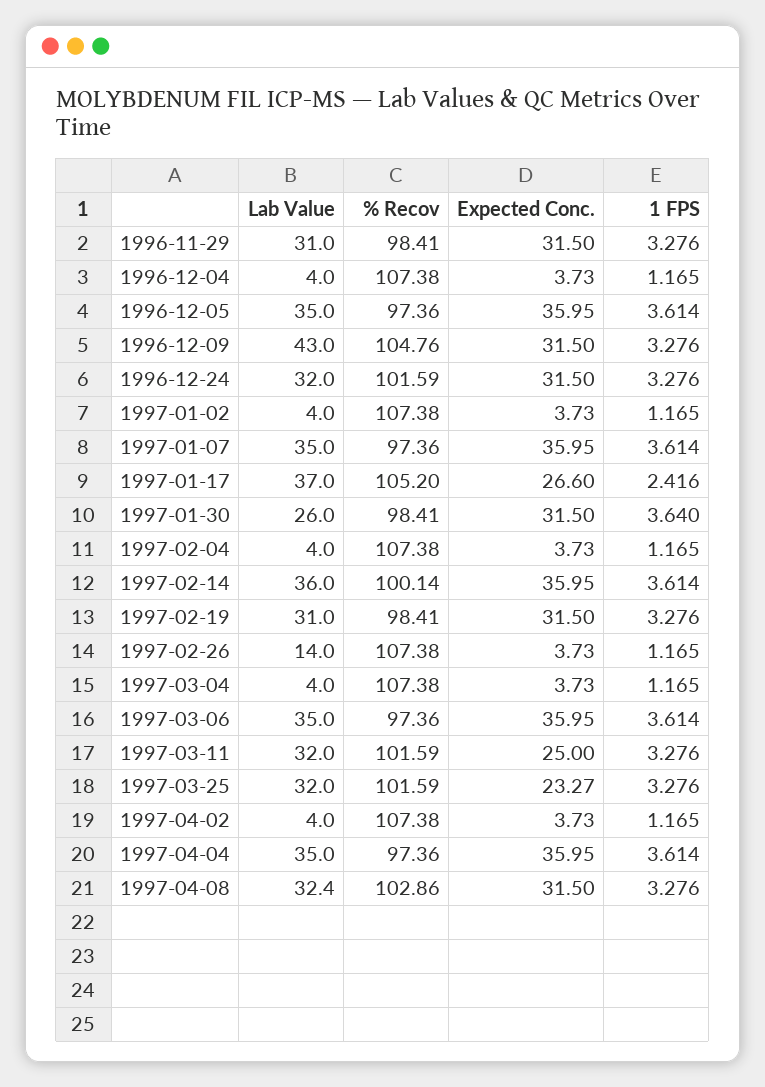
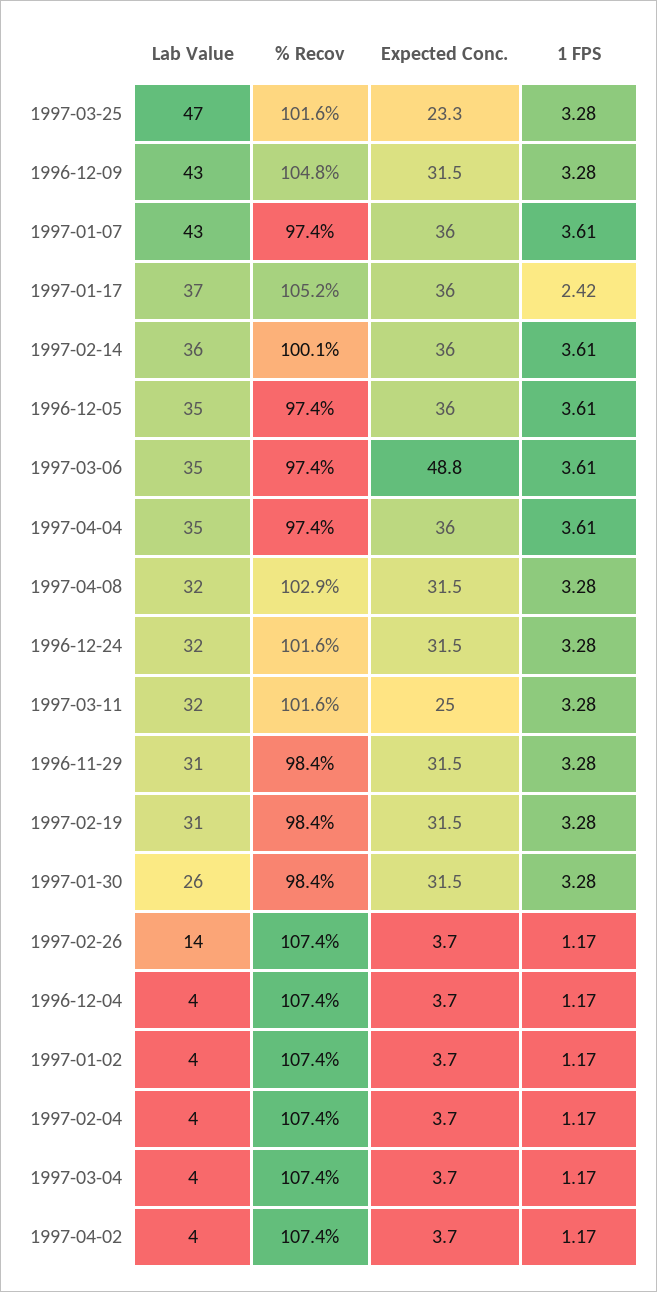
Lab Value, 1997-01-07: 35 -> 43
Expected Conc., 1997-01-17: 26.6 -> 36
1 FPS, 1997-01-30: 3.64 -> 3.28
Expected Conc., 1997-03-06: 35.95 -> 48.8
Lab Value, 1997-03-25: 32 -> 47

